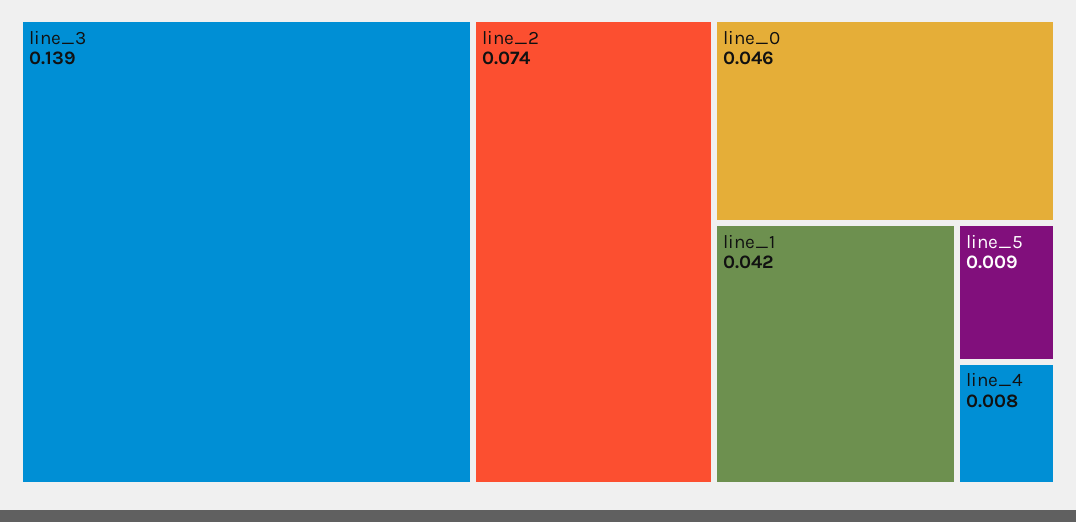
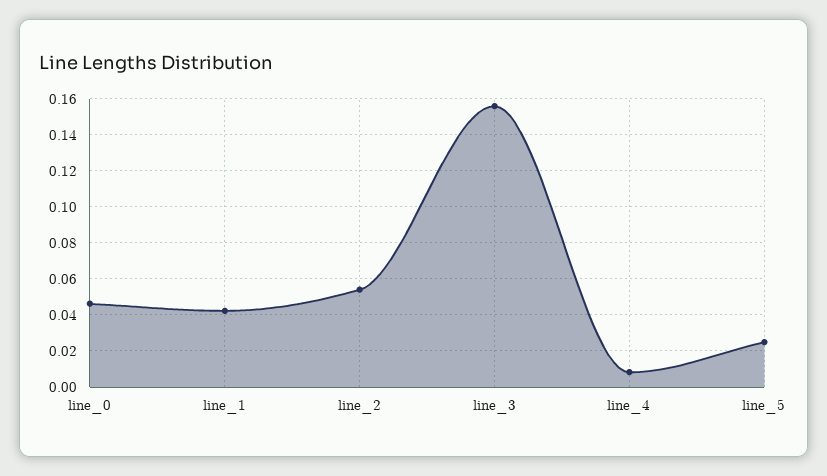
line_3: 0.139 -> 0.155
line_2: 0.074 -> 0.055
line_5: 0.009 -> 0.025

